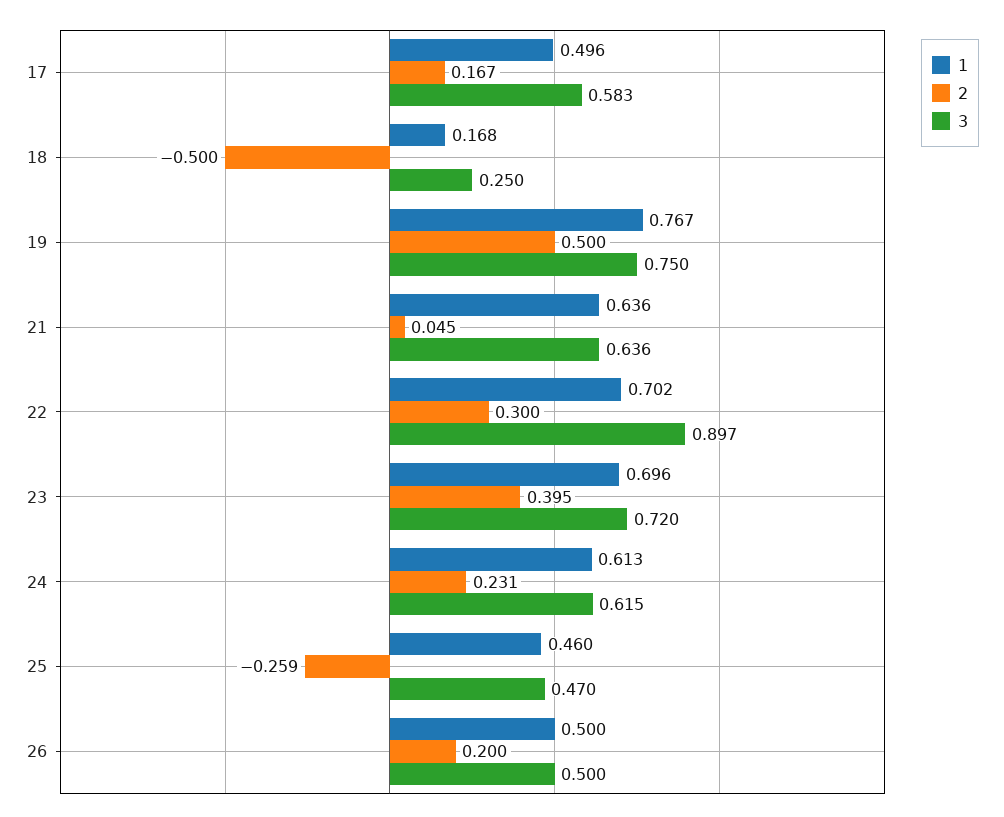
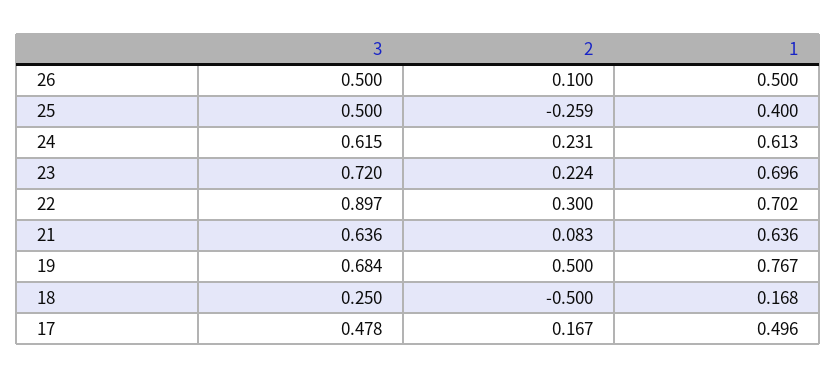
3, 17: 0.583 -> 0.478
3, 19: 0.75 -> 0.684
2, 21: 0.045 -> 0.083
2, 23: 0.395 -> 0.224
1, 25: 0.46 -> 0.4
3, 25: 0.47 -> 0.5
2, 26: 0.2 -> 0.1

